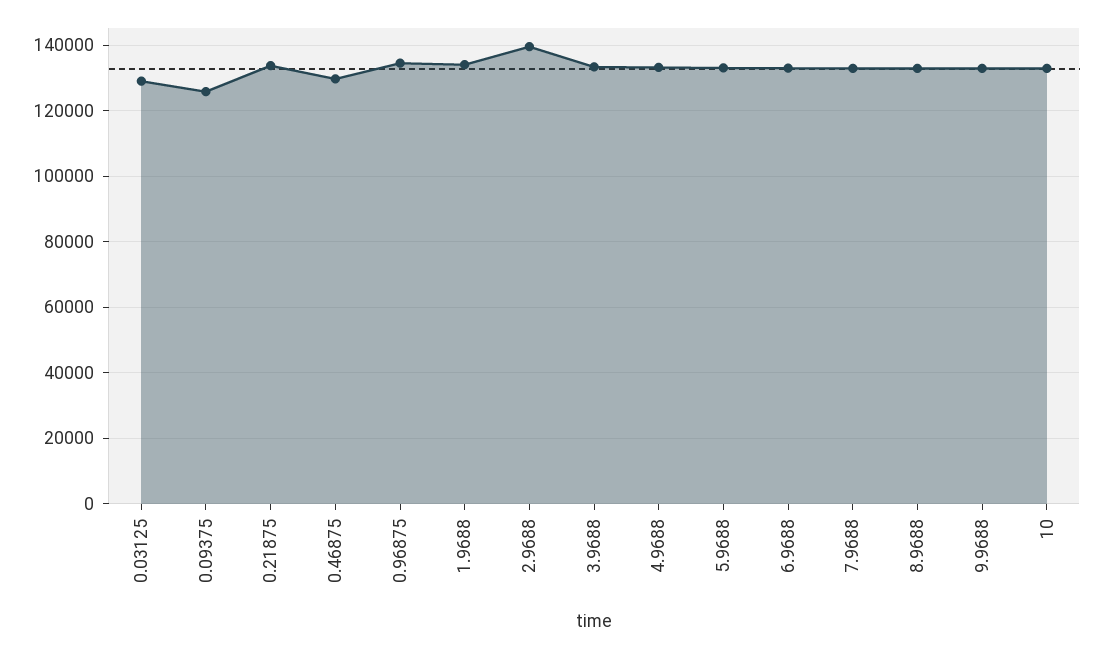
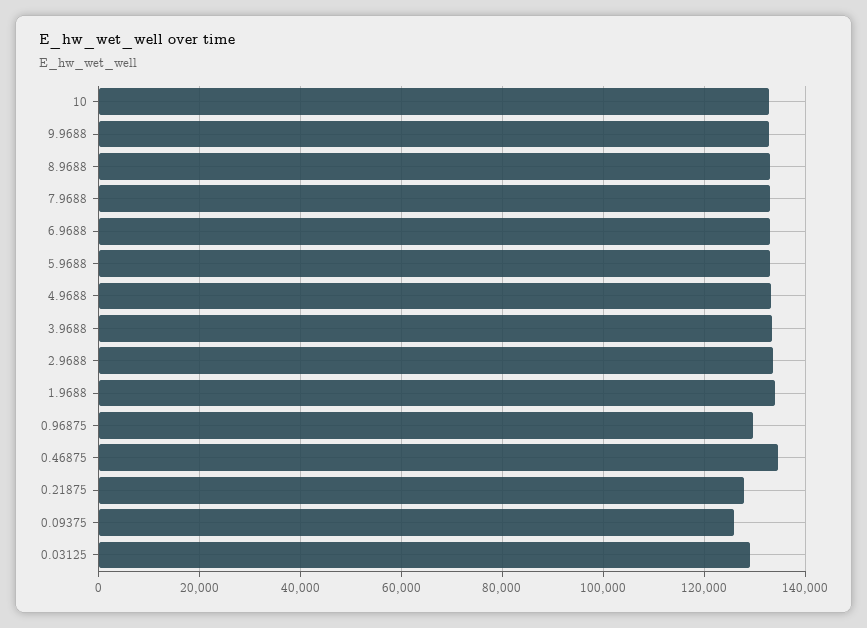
0.21875: 134000 -> 128000
0.46875: 130000 -> 134000
0.96875: 134000 -> 130000
2.9688: 140000 -> 134000

